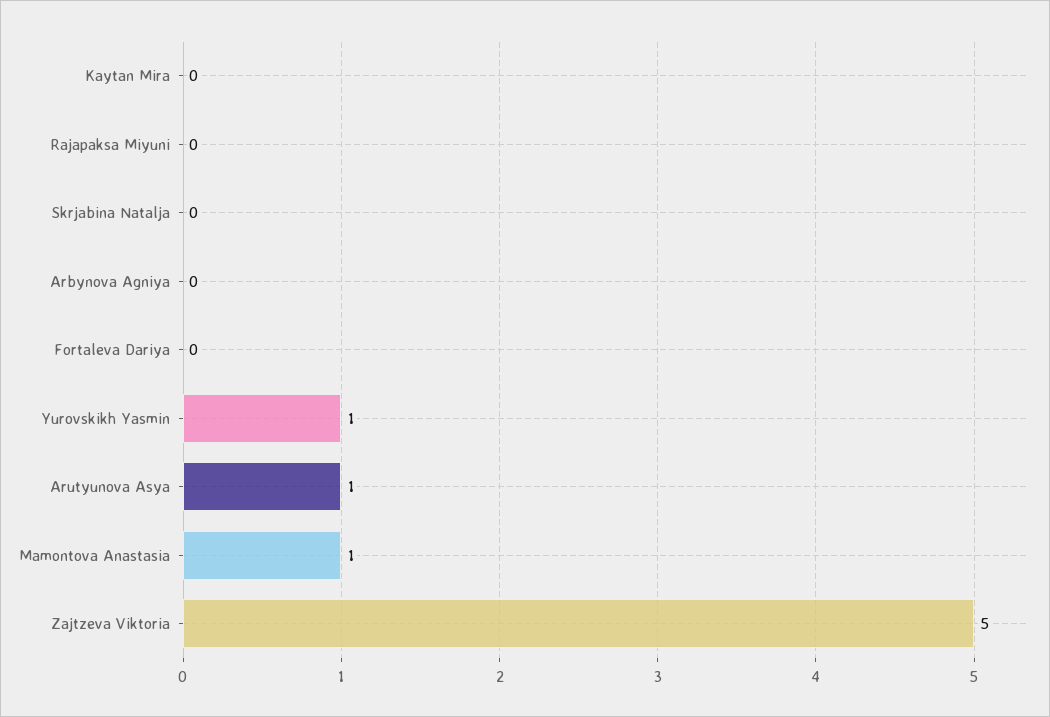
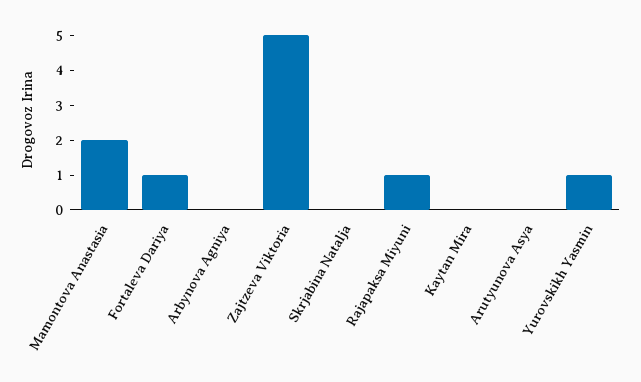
Rajapaksa Miyuni: 0 -> 1
Fortaleva Dariya: 0 -> 1
Arutyunova Asya: 1 -> 0
Mamontova Anastasia: 1 -> 2

